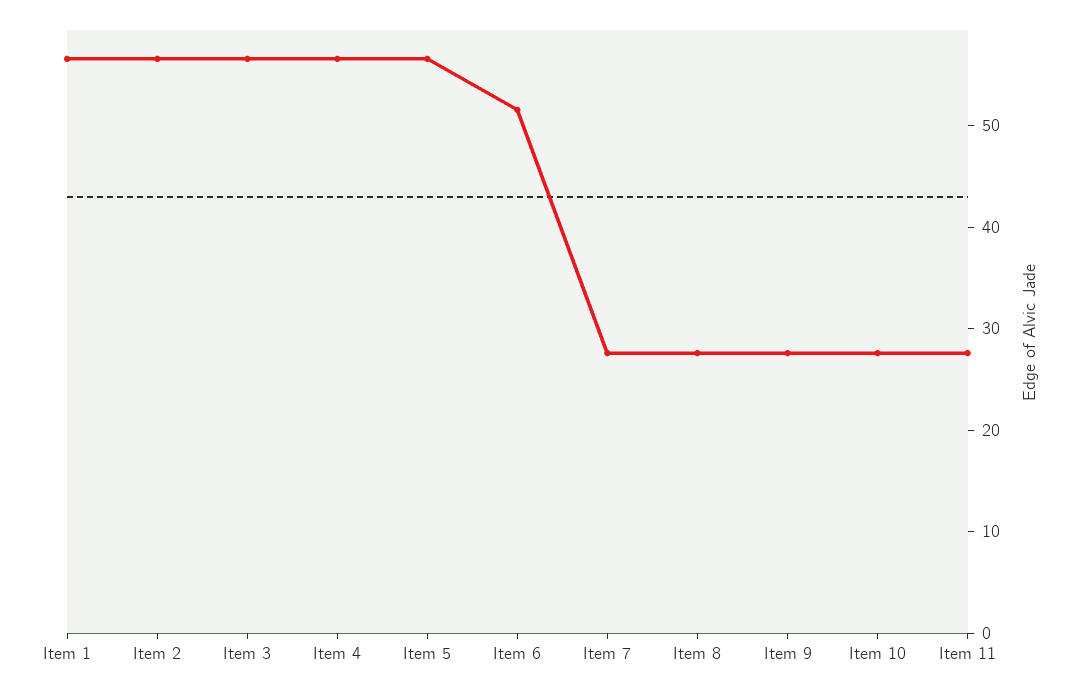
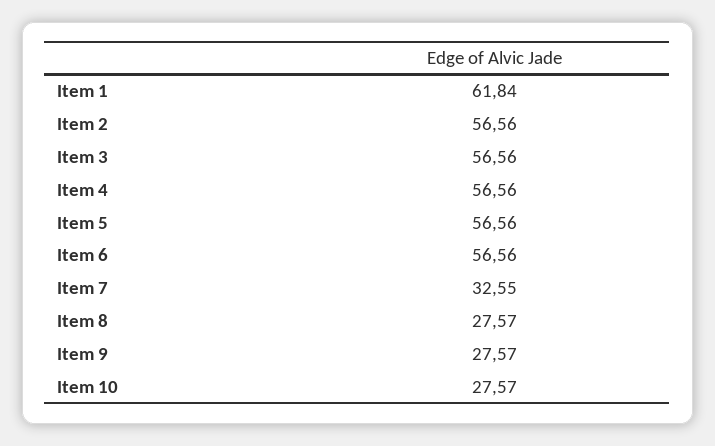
Item 1: 56 -> 61.84
Item 6: 52 -> 56.56
Item 7: 28 -> 32.55
Item 11: 28 -> none

